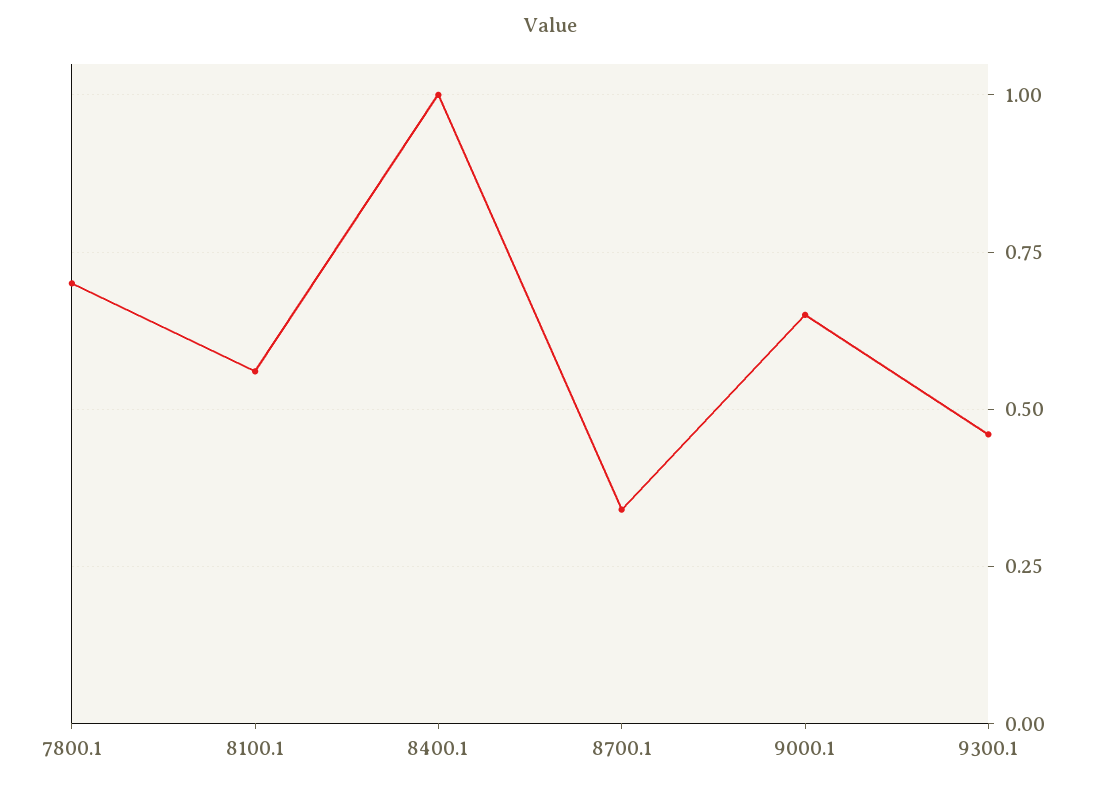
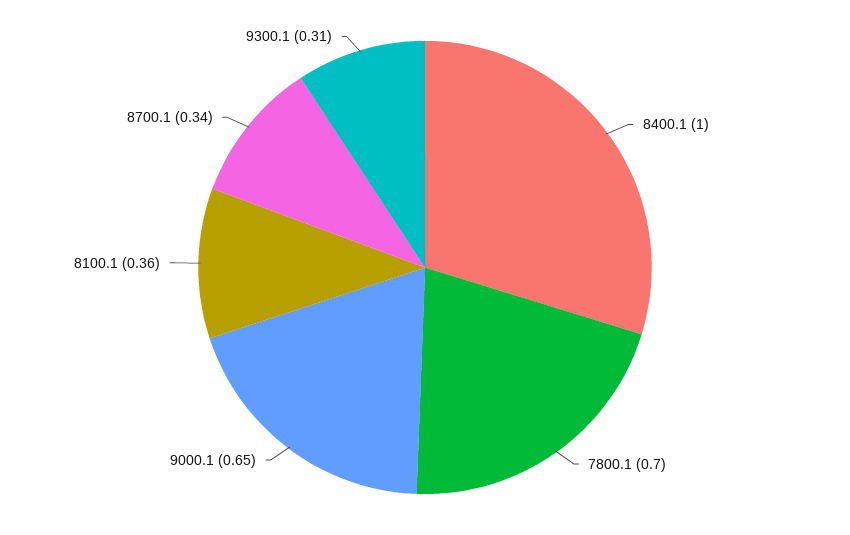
8100.1: 0.55 -> 0.36
9300.1: 0.45 -> 0.31

